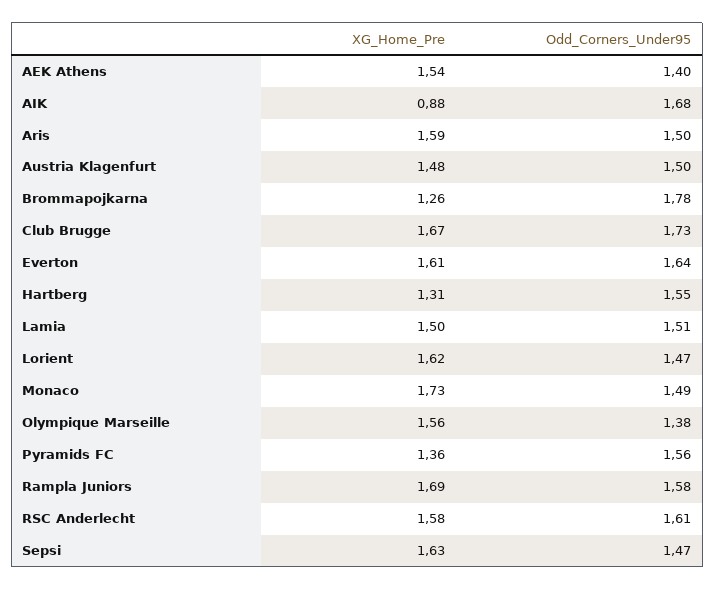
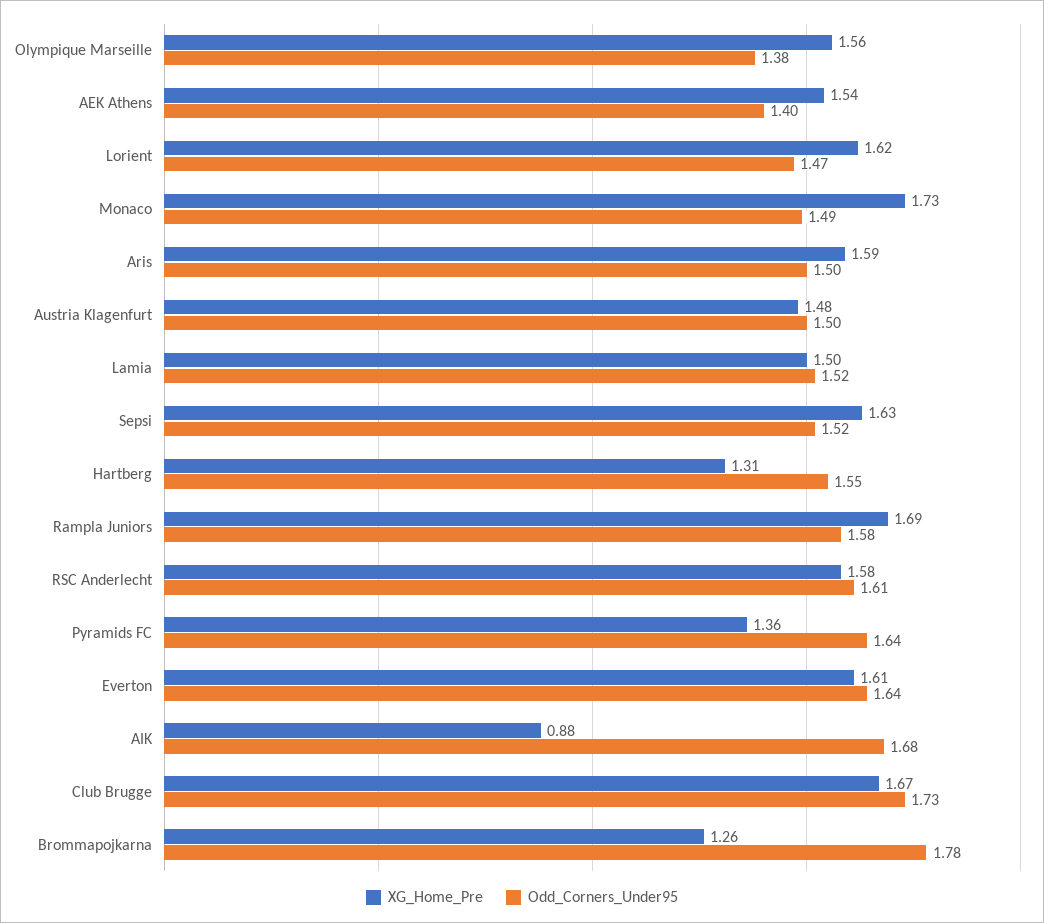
Odd_Corners_Under95, Lamia: 1.51 -> 1.52
Odd_Corners_Under95, Pyramids FC: 1.56 -> 1.64
Odd_Corners_Under95, Sepsi: 1.47 -> 1.52

